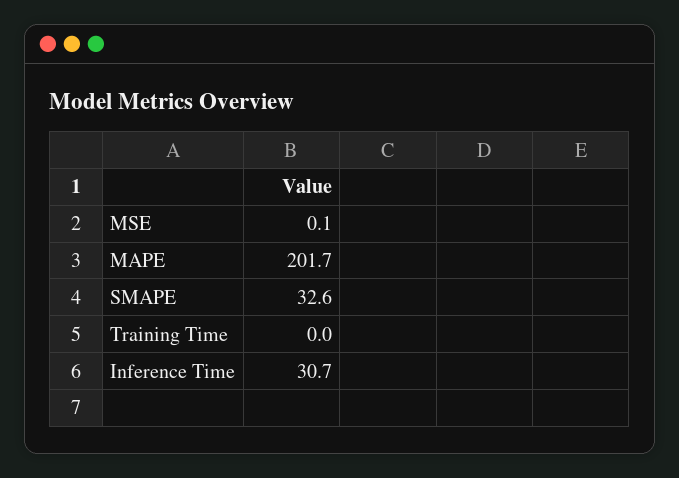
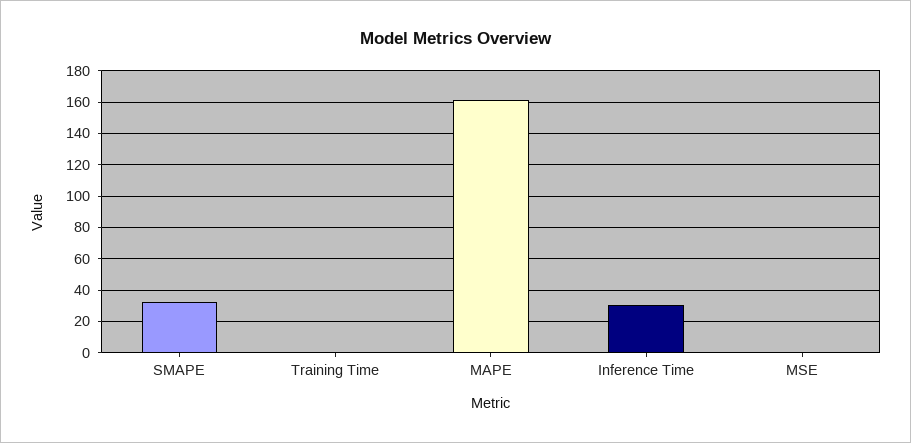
MAPE: 201.7 -> 160

